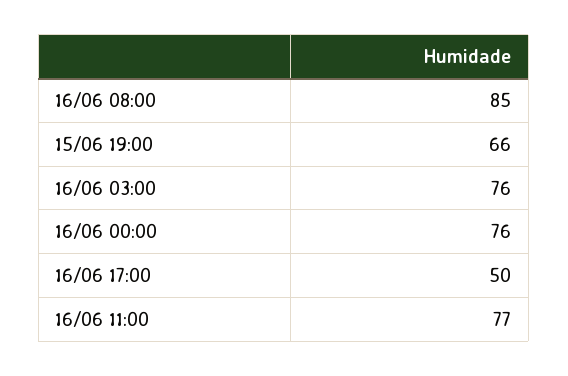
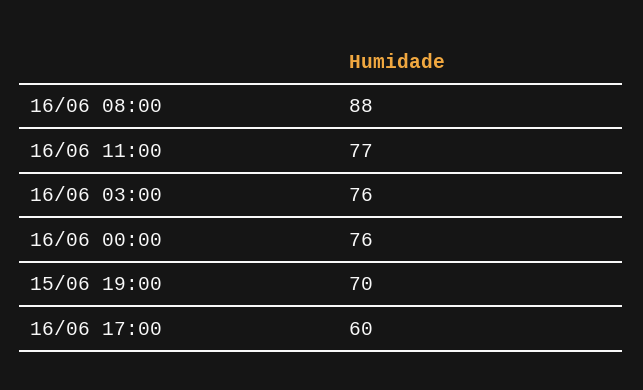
16/06 08:00: 85 -> 88
15/06 19:00: 66 -> 70
16/06 17:00: 50 -> 60

